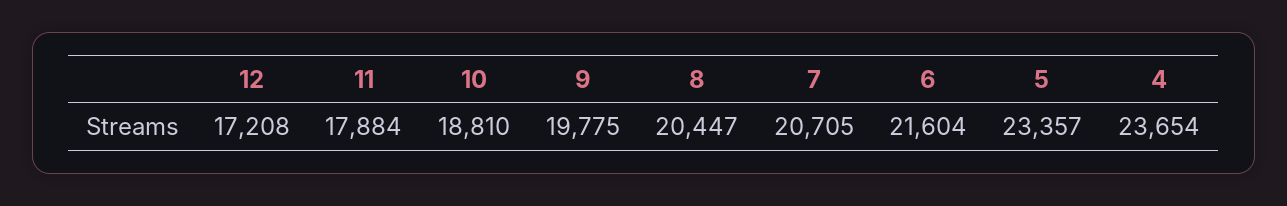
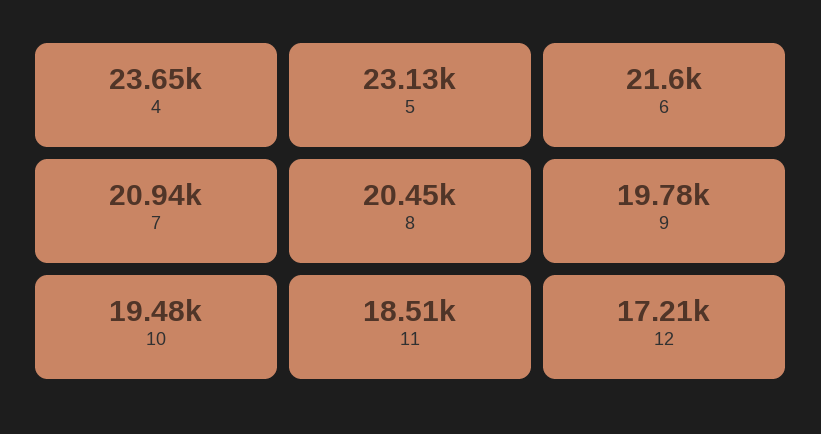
11: 17884 -> 18510
10: 18810 -> 19480
7: 20705 -> 20940
5: 23357 -> 23130

